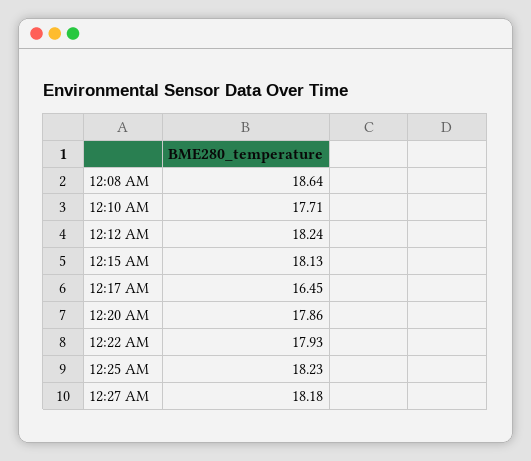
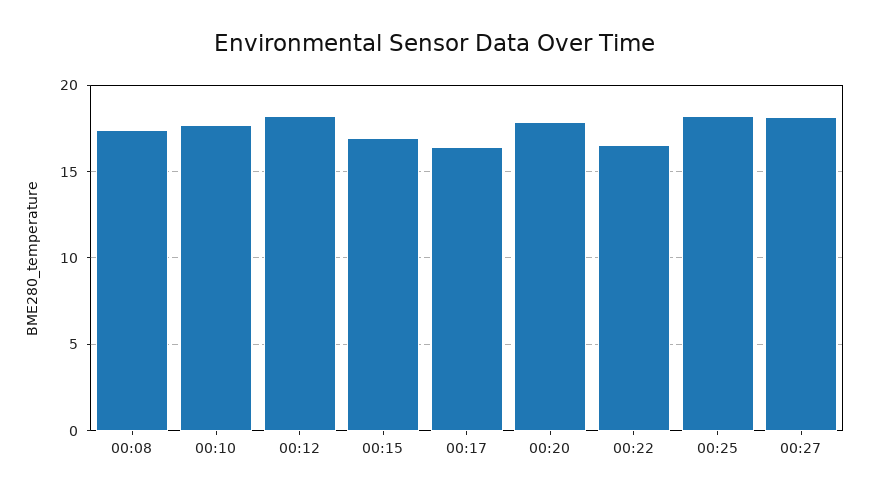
12:08 AM: 18.64 -> 17.5
12:15 AM: 18.13 -> 17
12:22 AM: 17.93 -> 16.5

